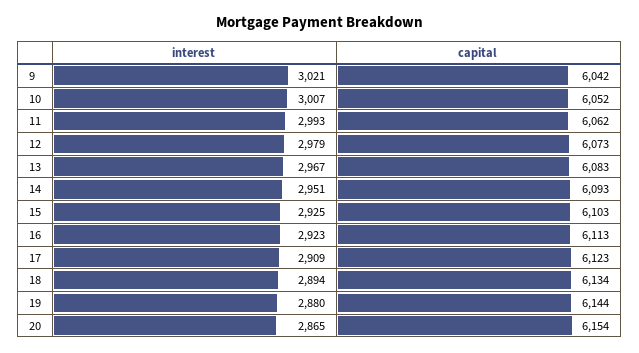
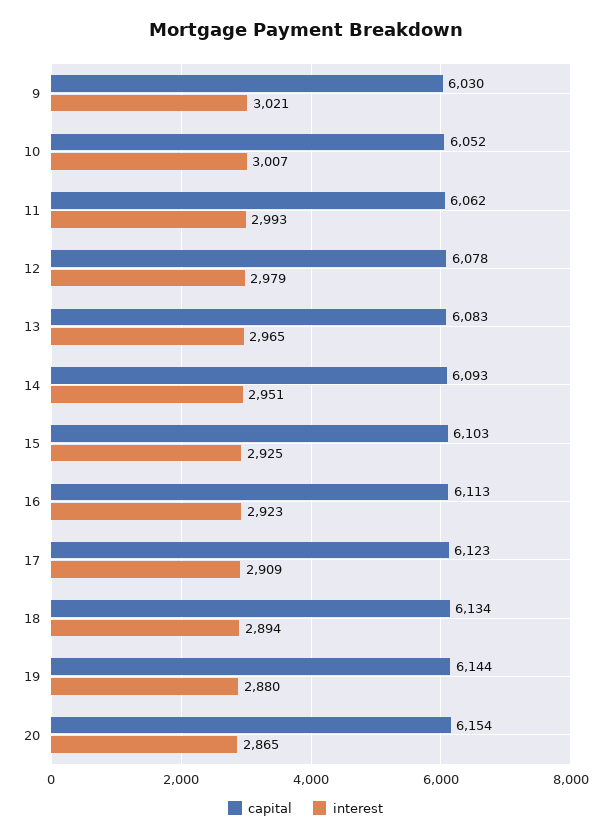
capital, 9: 6042 -> 6030
capital, 12: 6073 -> 6078
interest, 13: 2967 -> 2965

